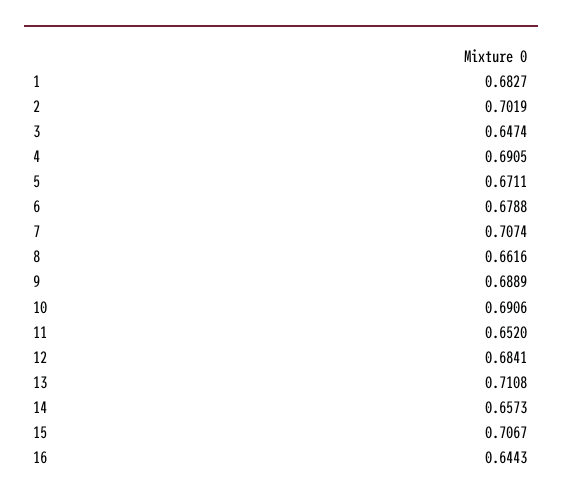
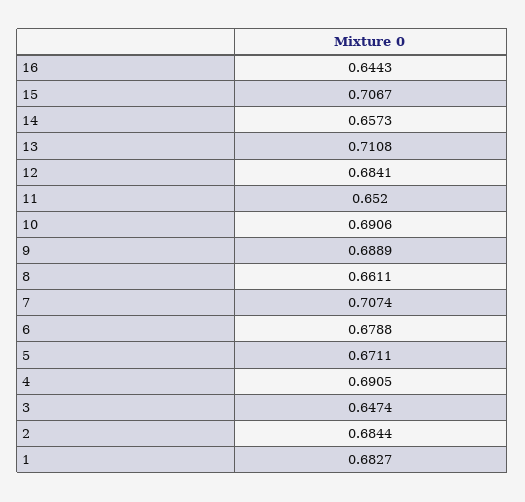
2: 0.7019 -> 0.6844
8: 0.6616 -> 0.6611

